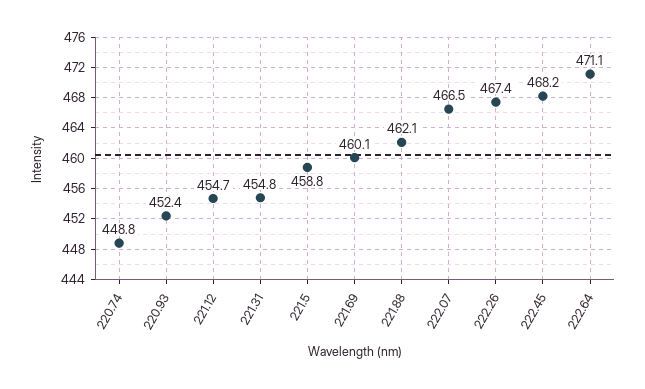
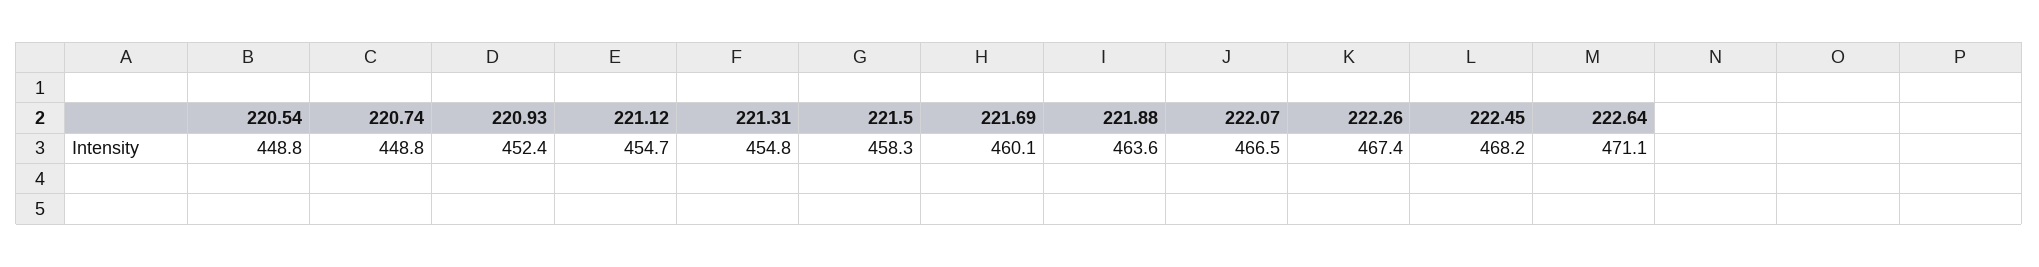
221.5: 458.8 -> 458.3
221.88: 462.1 -> 463.6
220.54: none -> 448.8

